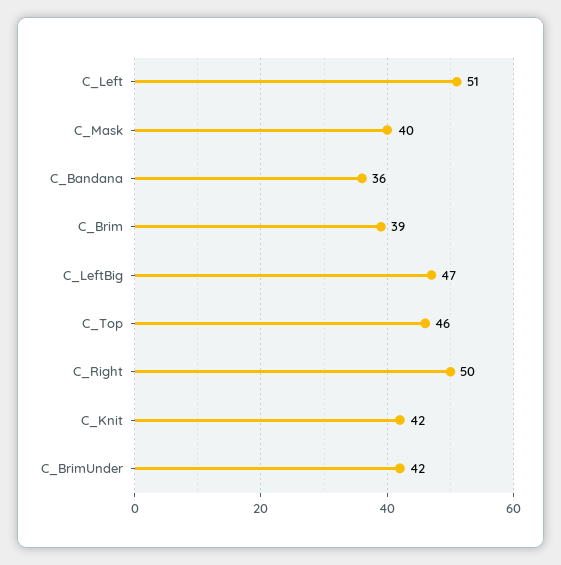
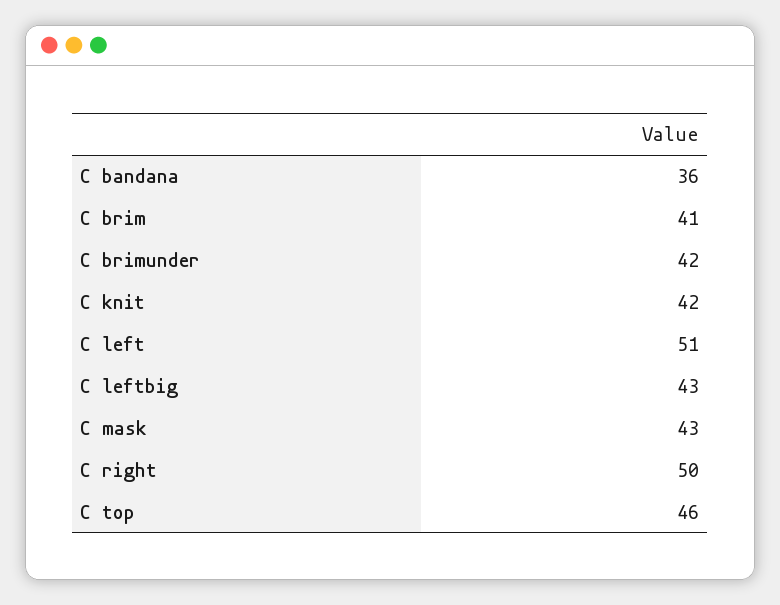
C_Mask: 40 -> 43
C_Brim: 39 -> 41
C_LeftBig: 47 -> 43

